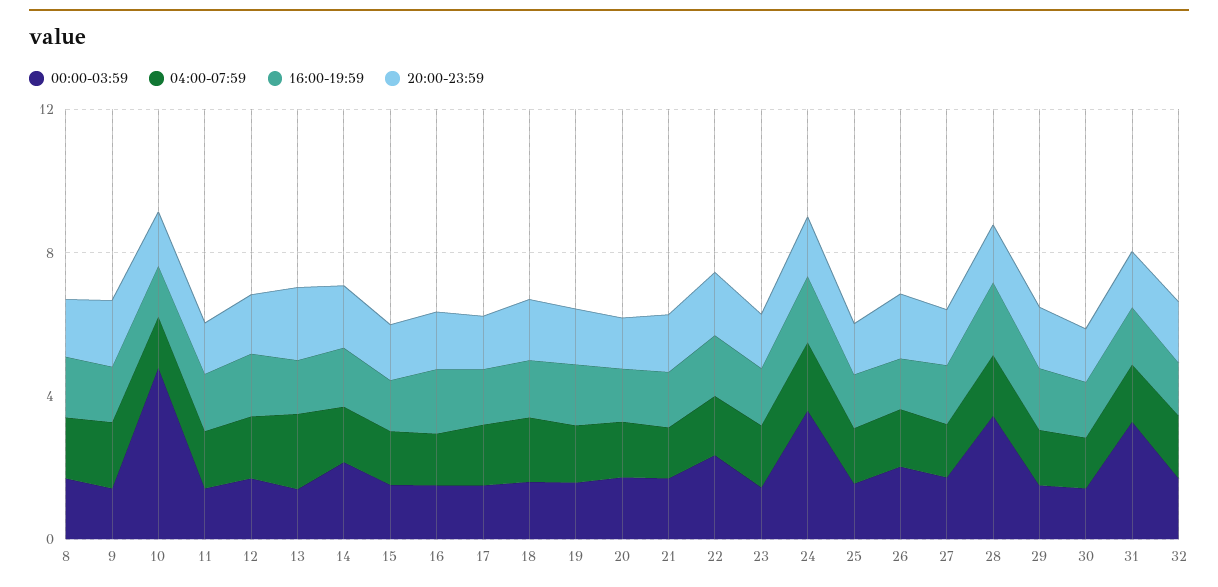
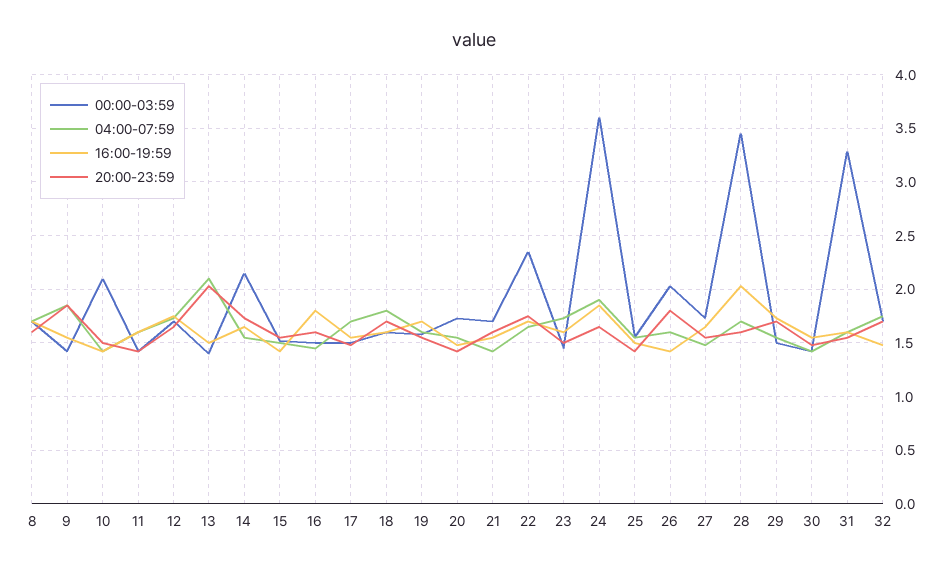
00:00-03:59, 10: 5 -> 2.1

